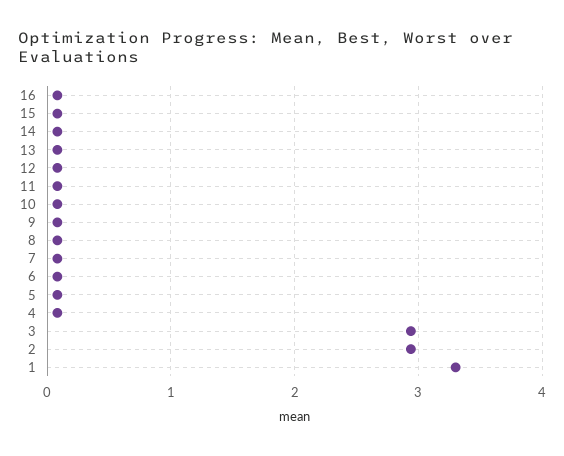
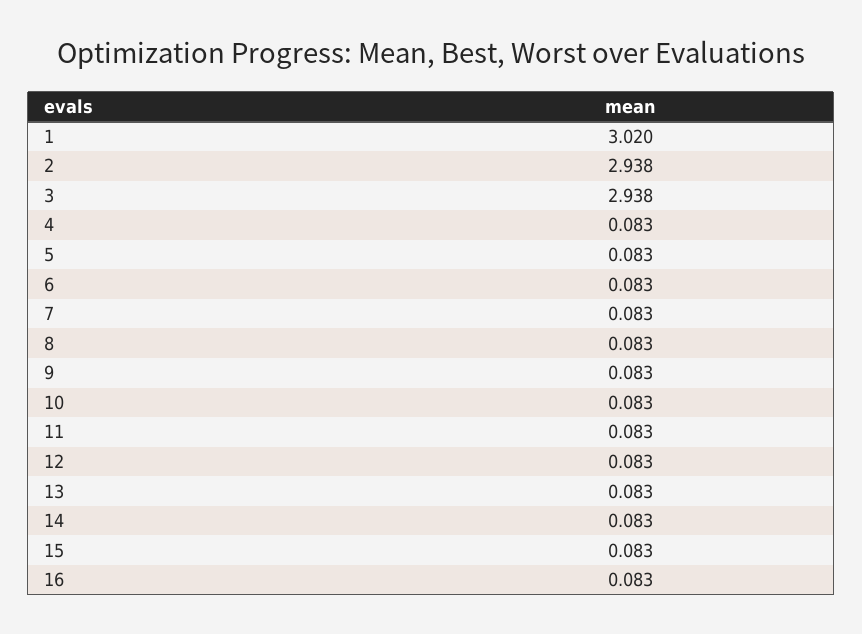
1: 3.3 -> 3.02

